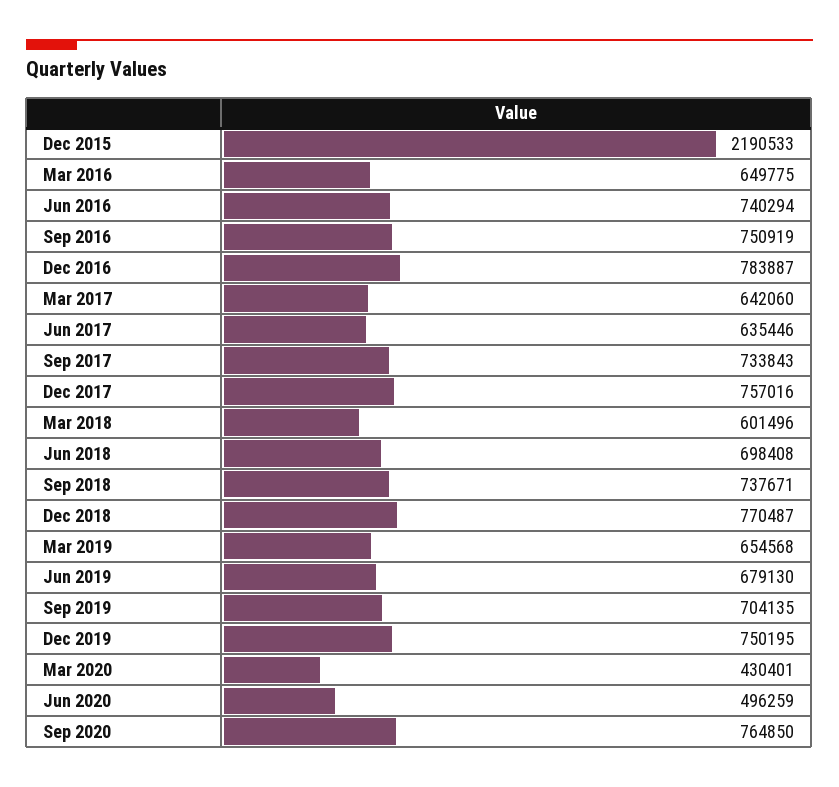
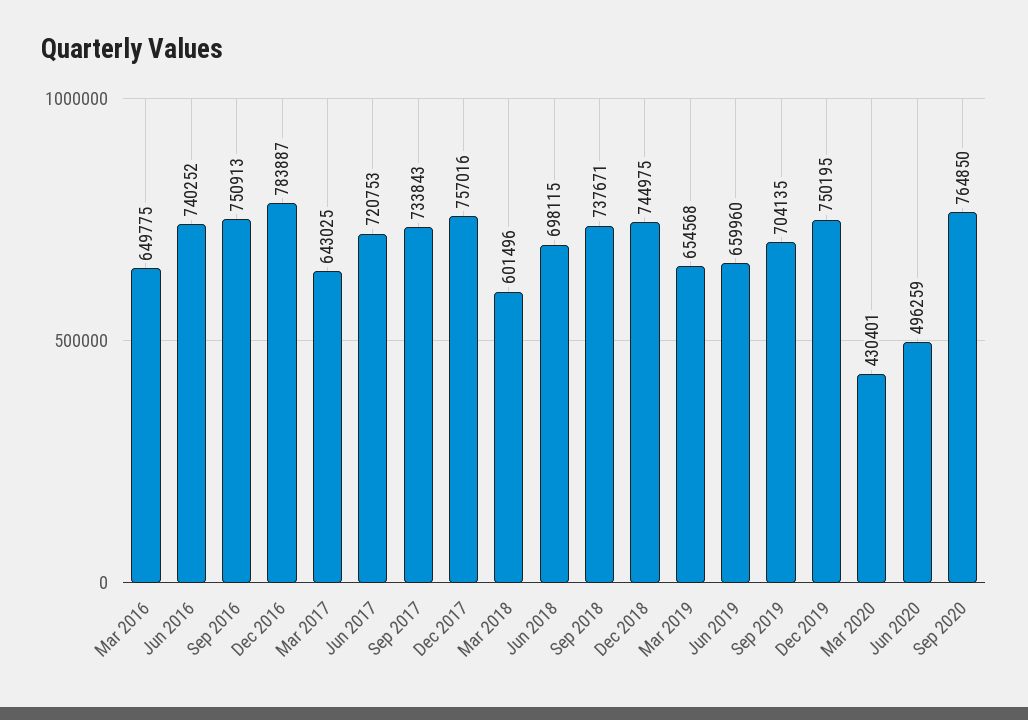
Dec 2015: 2190533 -> none
Jun 2016: 740294 -> 740252
Sep 2016: 750919 -> 750913
Mar 2017: 642060 -> 643025
Jun 2017: 635446 -> 720753
Jun 2018: 698408 -> 698115
Dec 2018: 770487 -> 744975
Jun 2019: 679130 -> 659960

